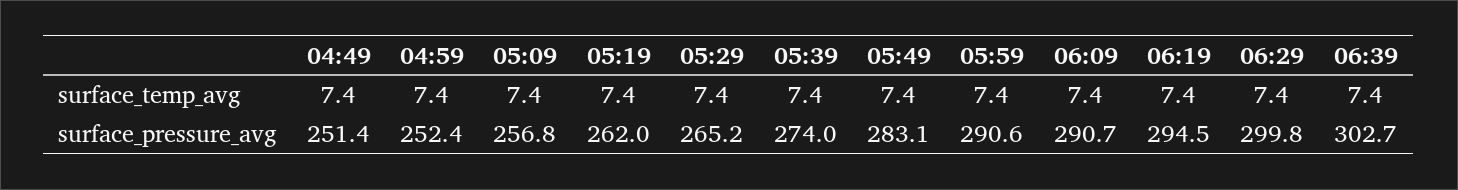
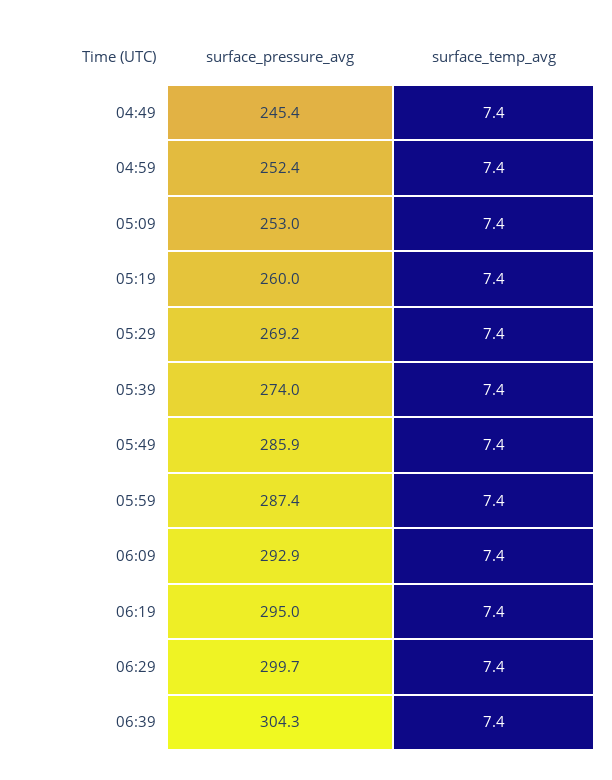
04:49, surface_pressure_avg: 251.4 -> 245.4
05:09, surface_pressure_avg: 256.8 -> 253
05:19, surface_pressure_avg: 262 -> 260
05:29, surface_pressure_avg: 265.2 -> 269.2
05:49, surface_pressure_avg: 283.1 -> 285.9
05:59, surface_pressure_avg: 290.6 -> 287.4
06:09, surface_pressure_avg: 290.7 -> 292.9
06:19, surface_pressure_avg: 294.5 -> 295
06:29, surface_pressure_avg: 299.8 -> 299.7
06:39, surface_pressure_avg: 302.7 -> 304.3

